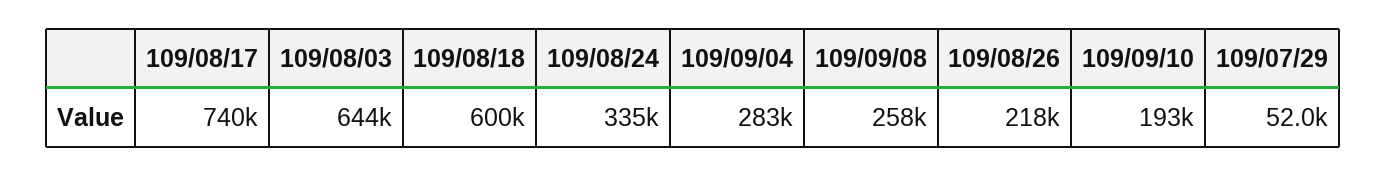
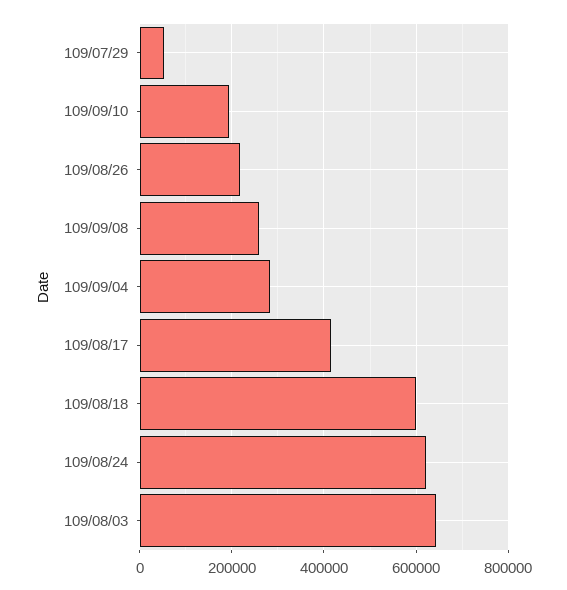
109/08/17: 740000 -> 420000
109/08/24: 335000 -> 620000

